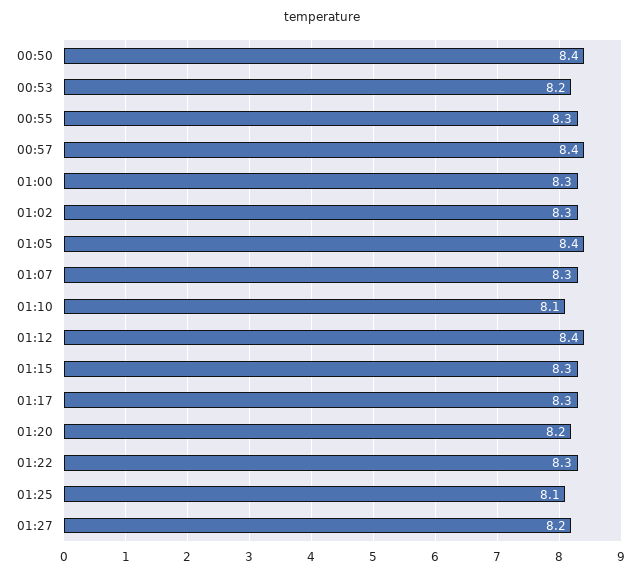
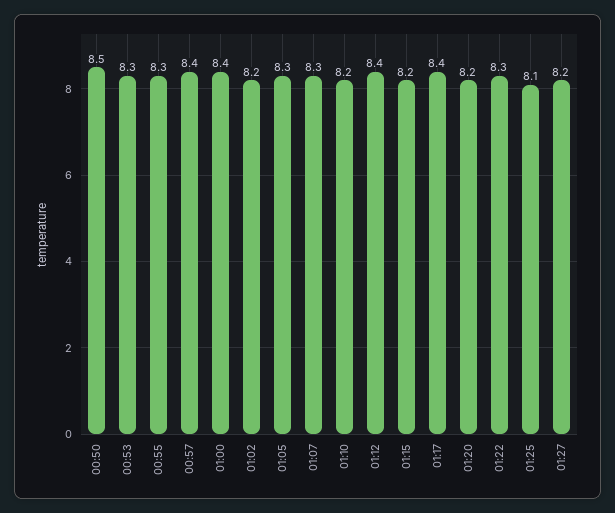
00:50: 8.4 -> 8.5
00:53: 8.2 -> 8.3
01:00: 8.3 -> 8.4
01:02: 8.3 -> 8.2
01:05: 8.4 -> 8.3
01:10: 8.1 -> 8.2
01:15: 8.3 -> 8.2
01:17: 8.3 -> 8.4

